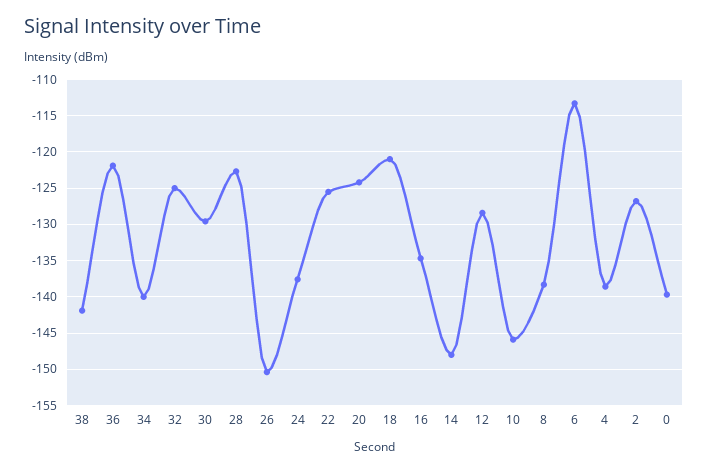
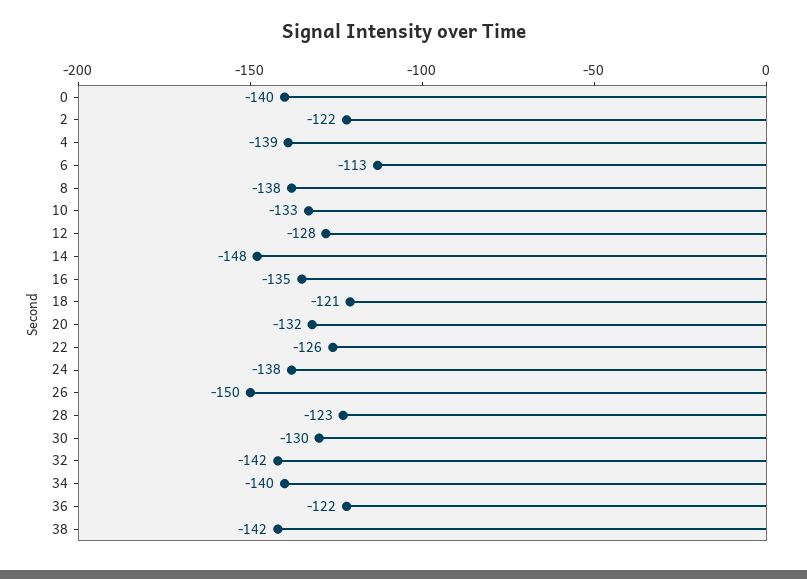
32: -125 -> -142
20: -124 -> -132
10: -146 -> -133
2: -127 -> -122

